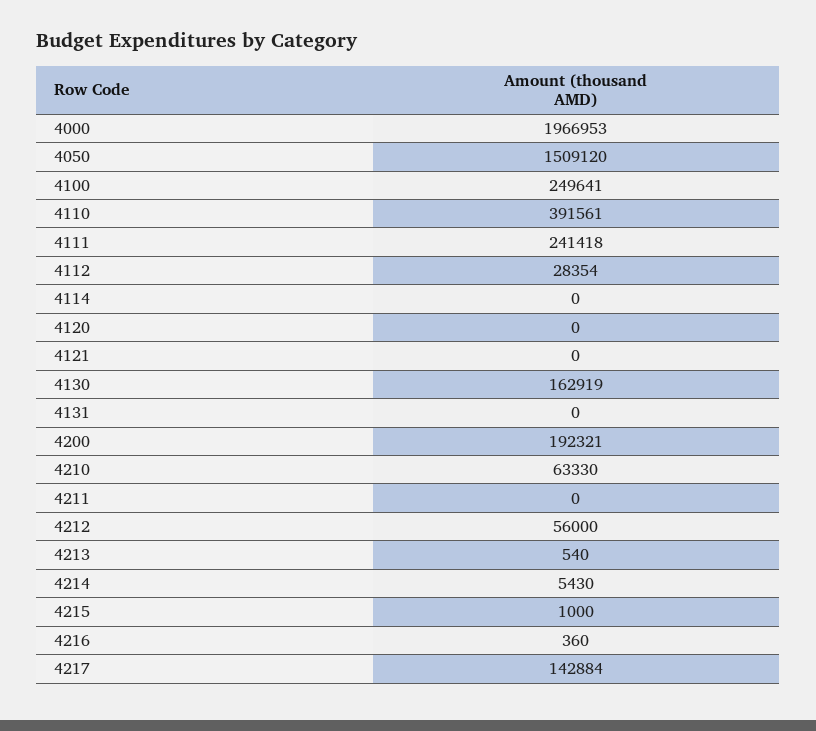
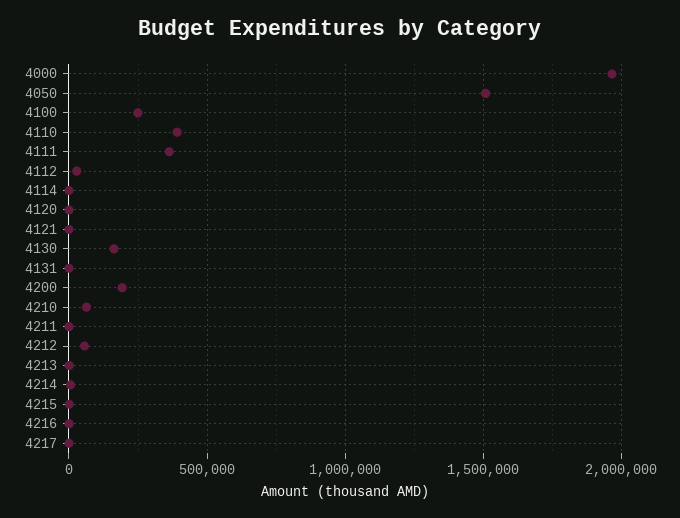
4111: 241418 -> 350000
4217: 142884 -> 0

